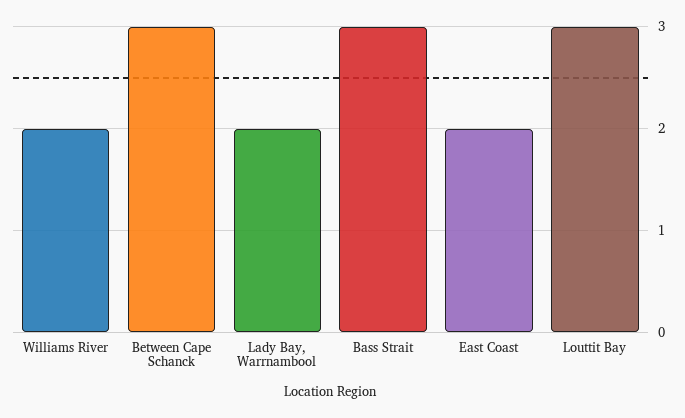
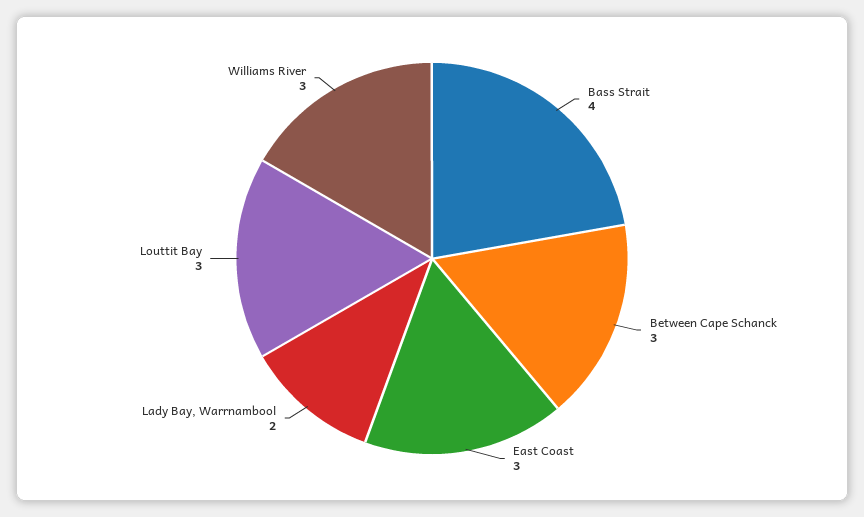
Williams River: 2 -> 3
Bass Strait: 3 -> 4
East Coast: 2 -> 3

